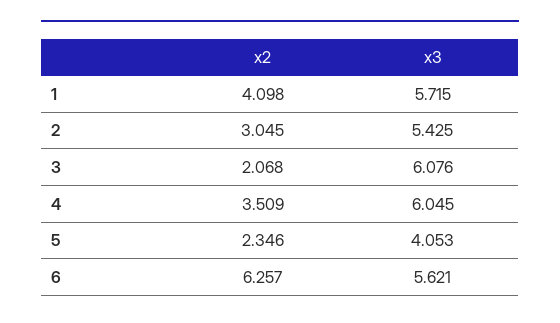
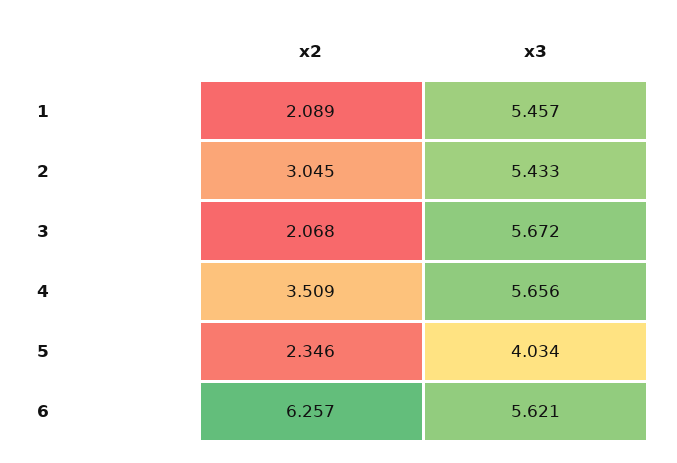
x2, 1: 4.098 -> 2.089
x3, 1: 5.715 -> 5.457
x3, 2: 5.425 -> 5.433
x3, 3: 6.076 -> 5.672
x3, 4: 6.045 -> 5.656
x3, 5: 4.053 -> 4.034

